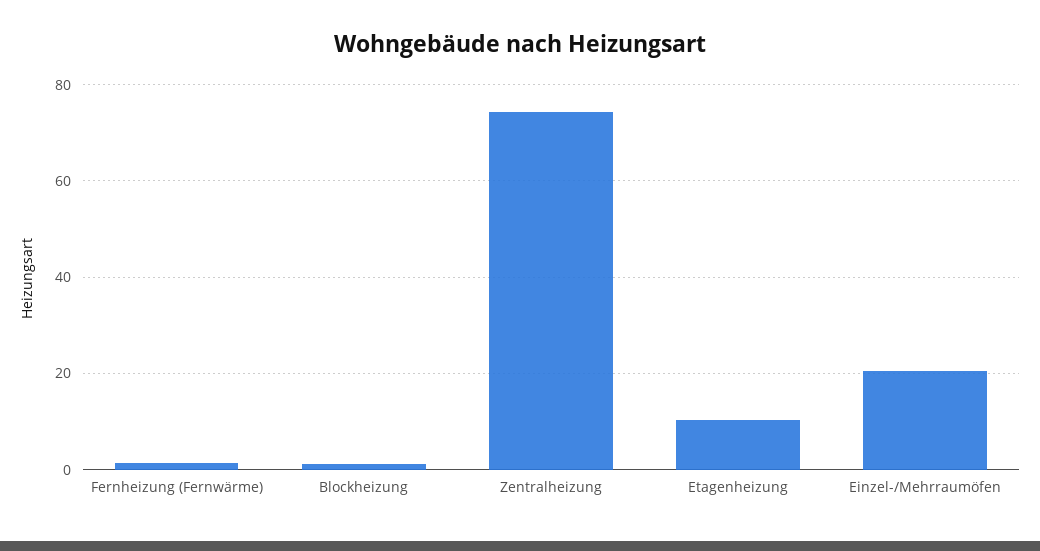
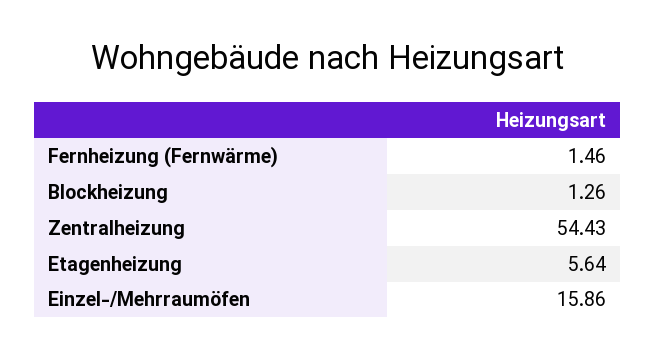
Zentralheizung: 74 -> 54.43
Etagenheizung: 10 -> 5.64
Einzel-/Mehrraumöfen: 20 -> 15.86

